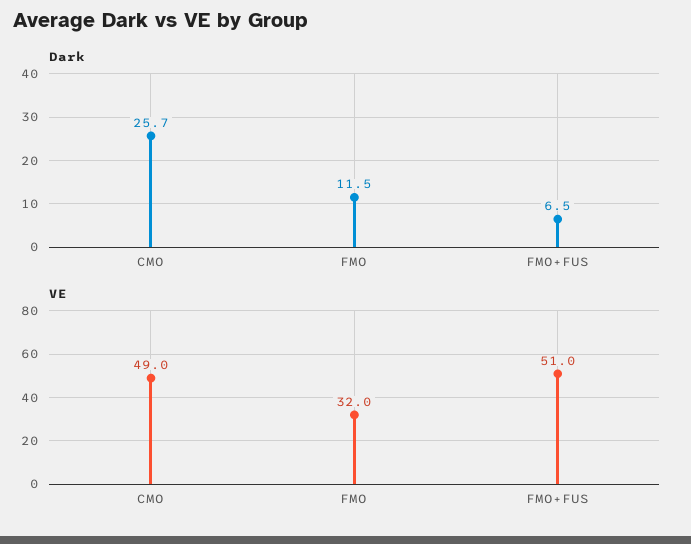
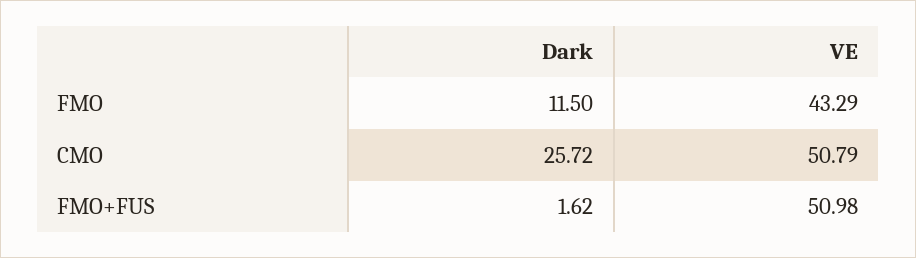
Dark, FMO+FUS: 6.5 -> 1.62
VE, CMO: 49 -> 50.79
VE, FMO: 32 -> 43.29

